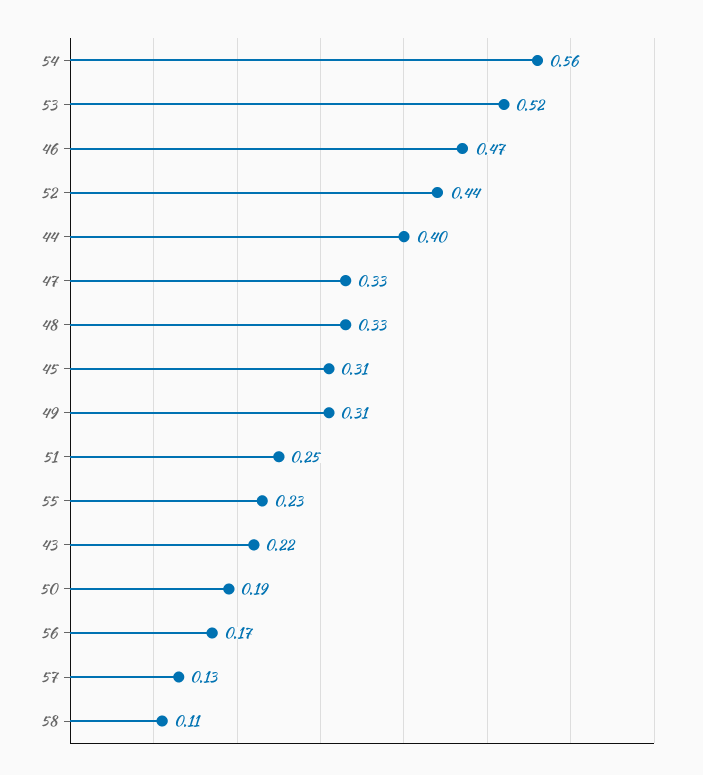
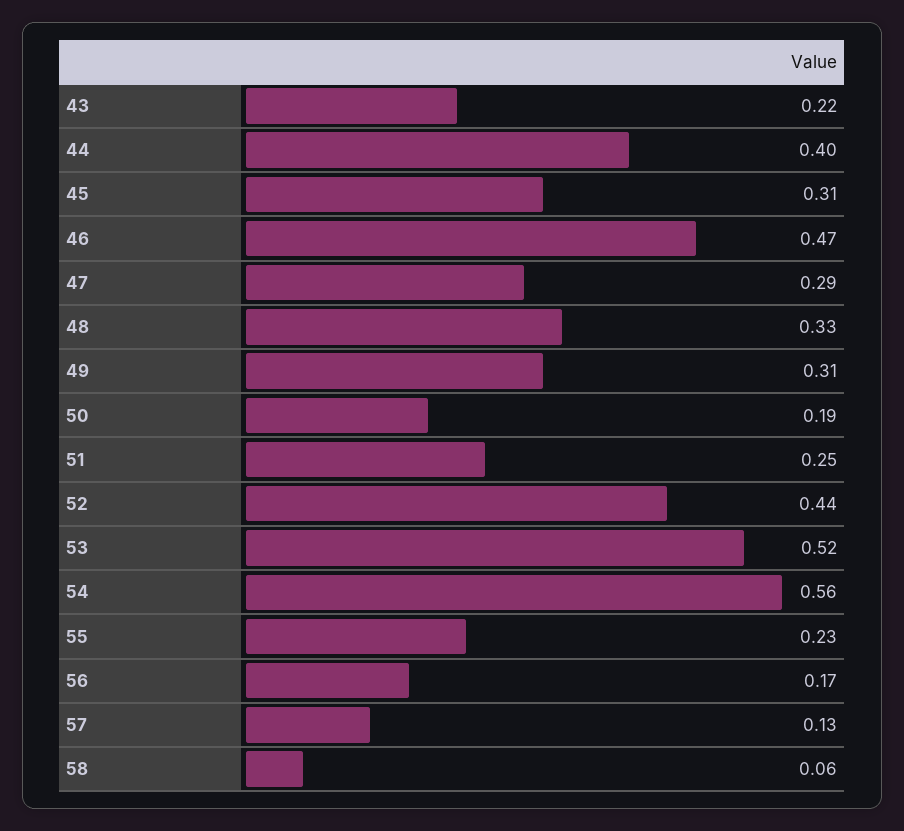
47: 0.33 -> 0.29
58: 0.11 -> 0.06

